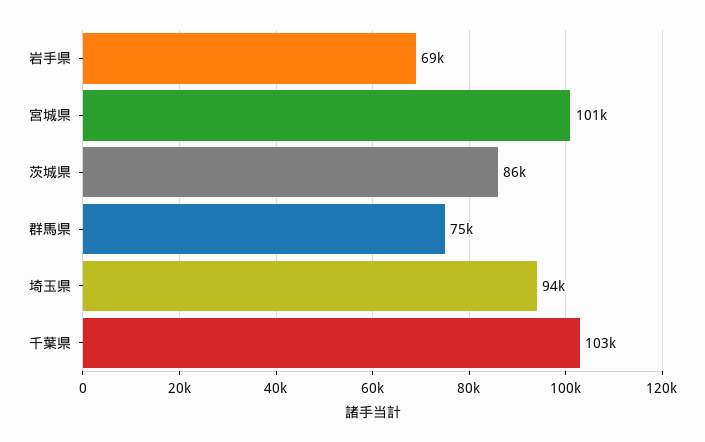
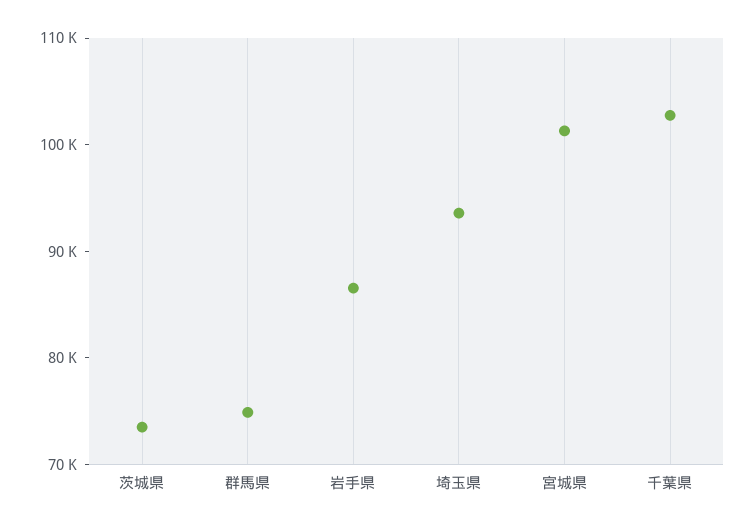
岩手県: 69000 -> 86000
茨城県: 86000 -> 74000

